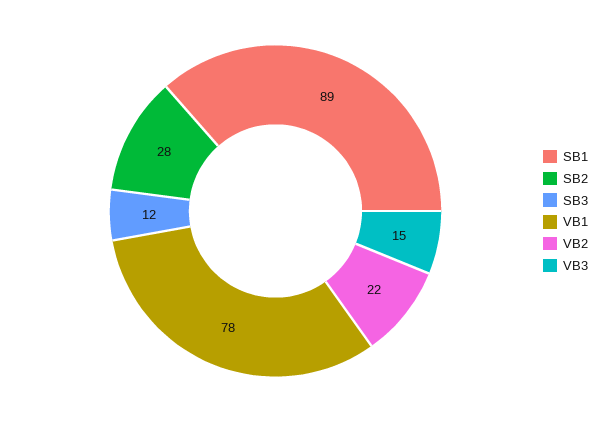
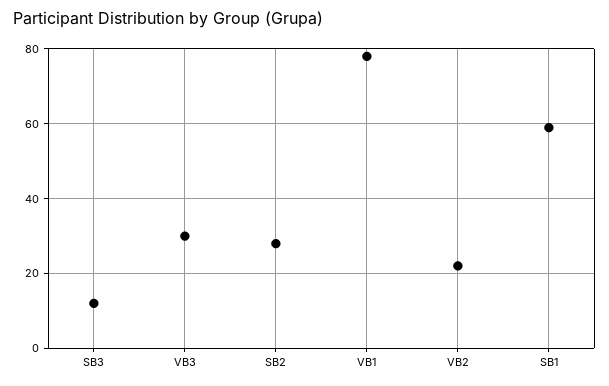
SB1: 89 -> 60
VB3: 15 -> 30

